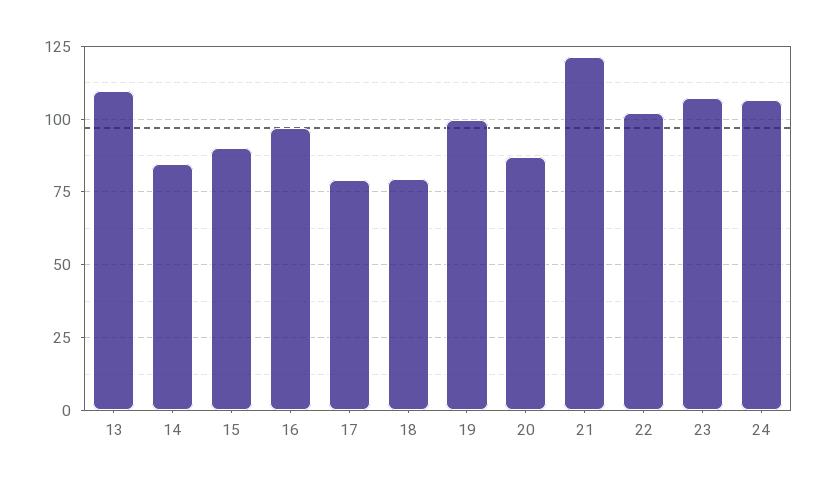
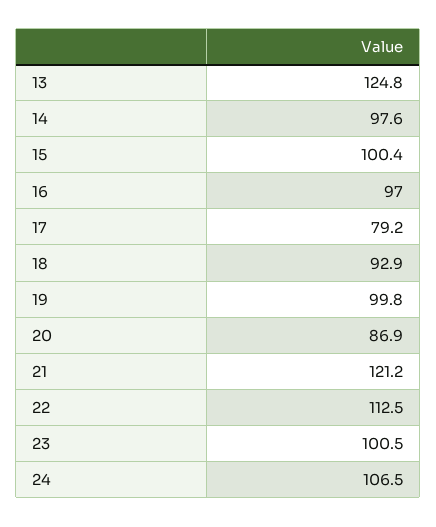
13: 110 -> 124.8
14: 85 -> 97.6
15: 90 -> 100.4
18: 80 -> 92.9
22: 102.5 -> 112.5
23: 107.5 -> 100.5

